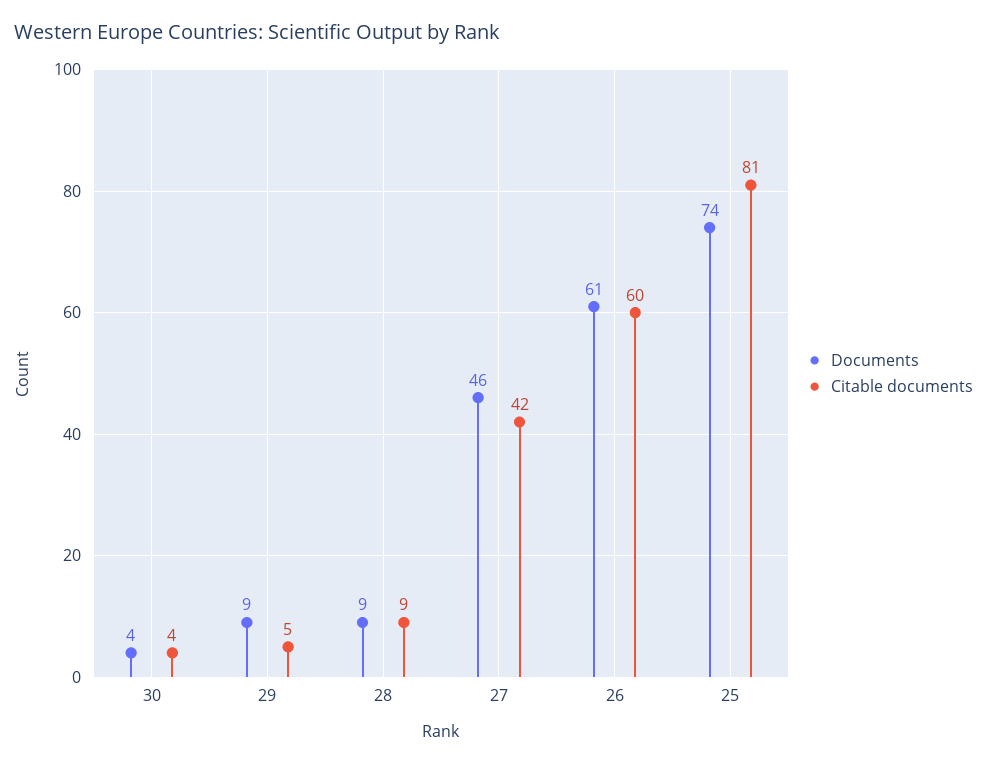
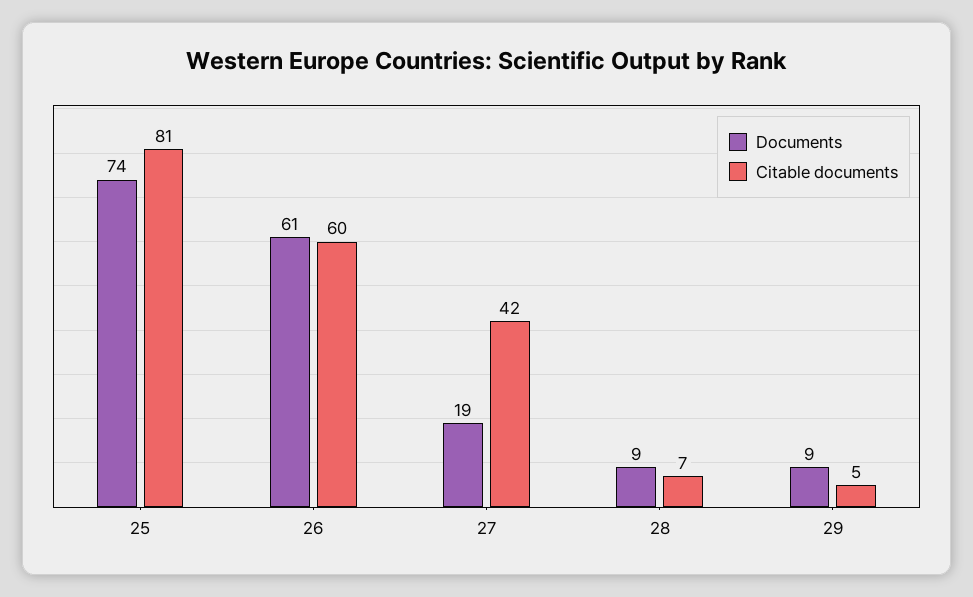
Documents, 30: 4 -> none
Citable documents, 30: 4 -> none
Citable documents, 28: 9 -> 7
Documents, 27: 46 -> 19

